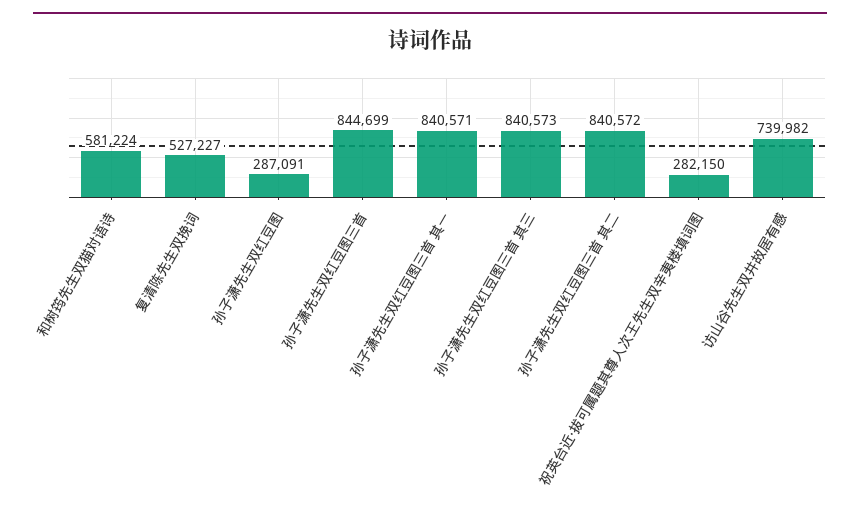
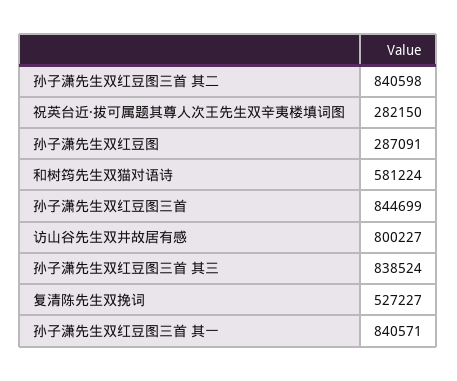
孙子潇先生双红豆图三首 其三: 840573 -> 838524
孙子潇先生双红豆图三首 其二: 840572 -> 840598
访山谷先生双井故居有感: 739982 -> 800227

